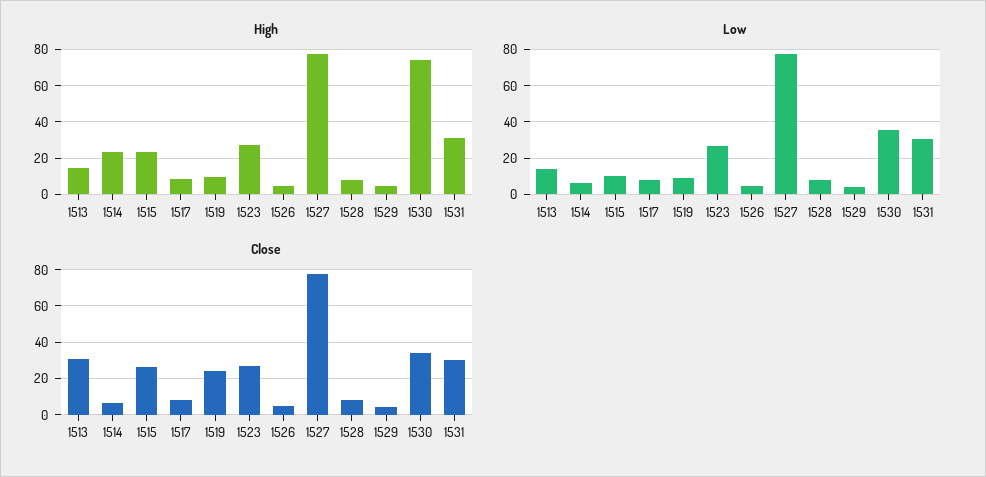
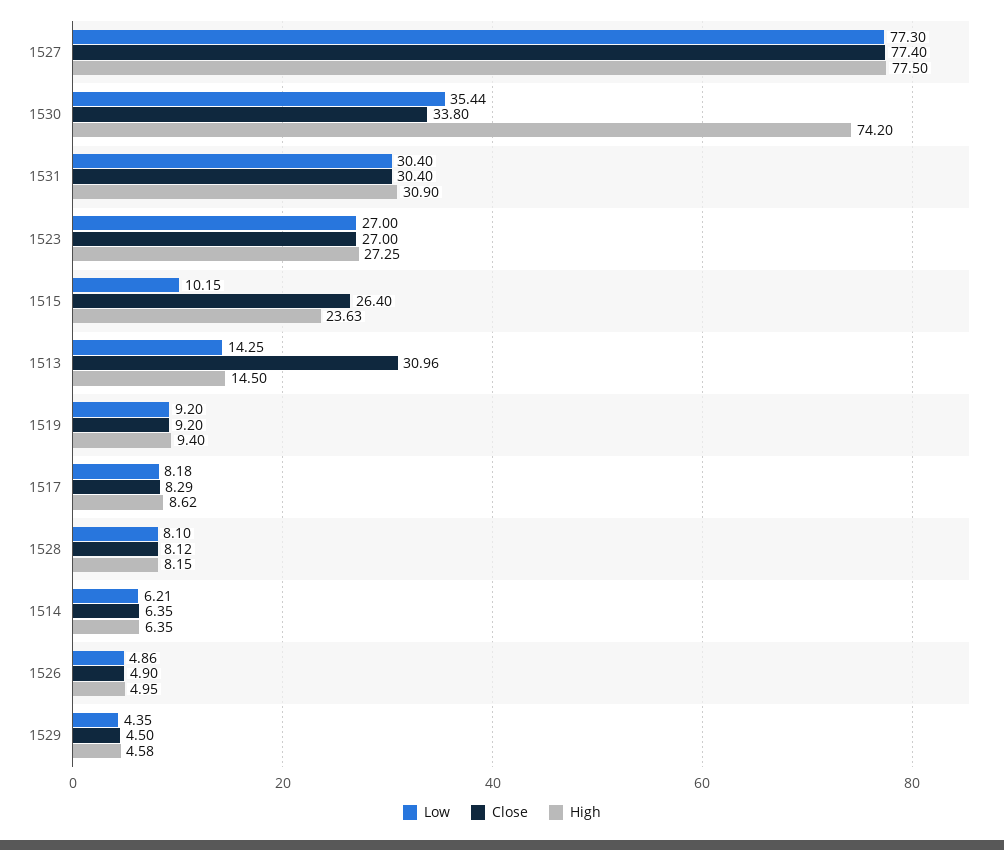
High, 1514: 25 -> 6.35
Close, 1519: 25 -> 9.2

